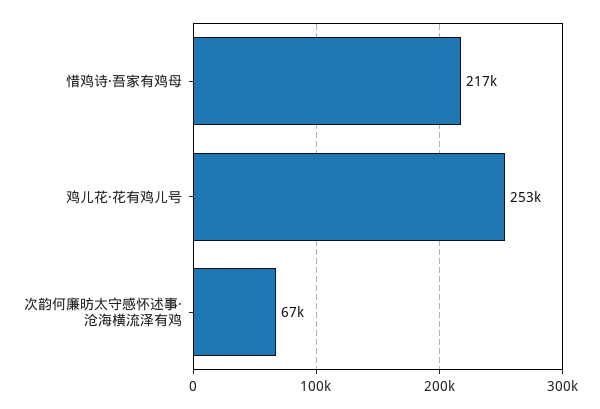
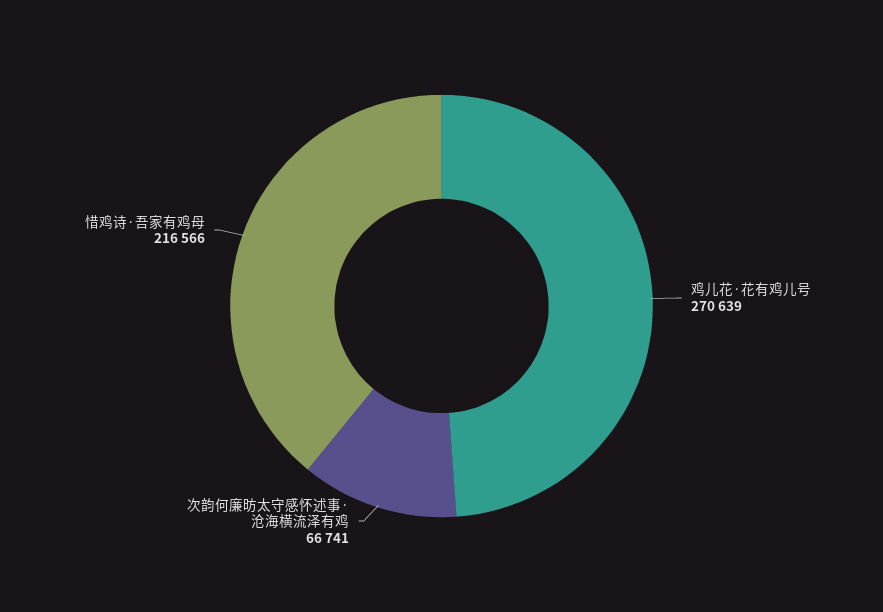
鸡儿花·花有鸡儿号: 253000 -> 270639

